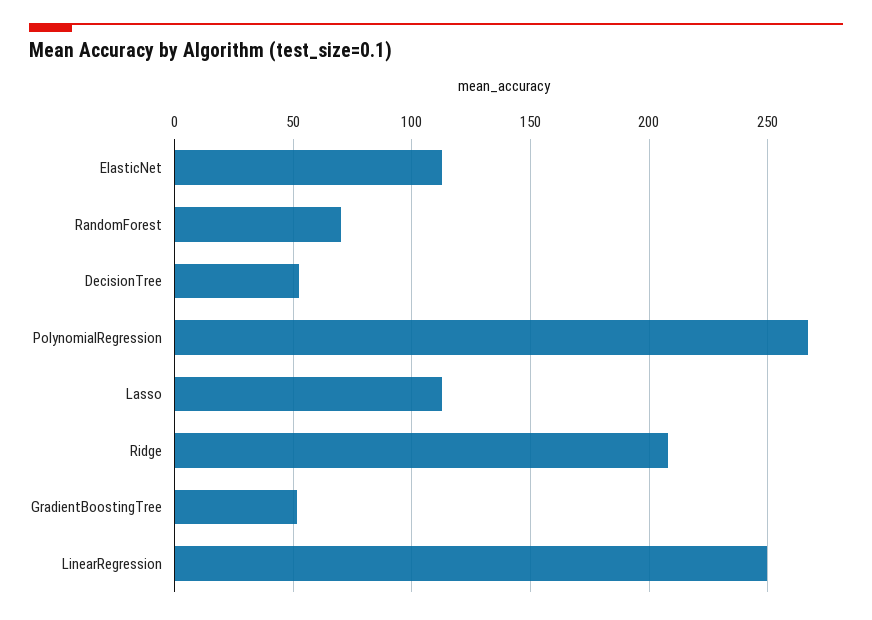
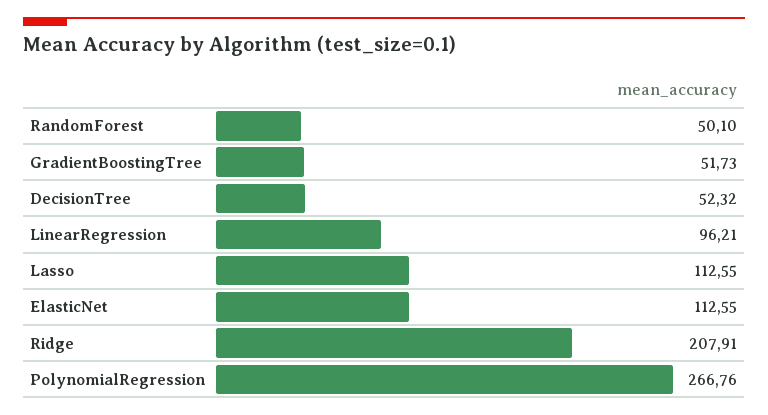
RandomForest: 70 -> 50.1
LinearRegression: 250 -> 96.21

